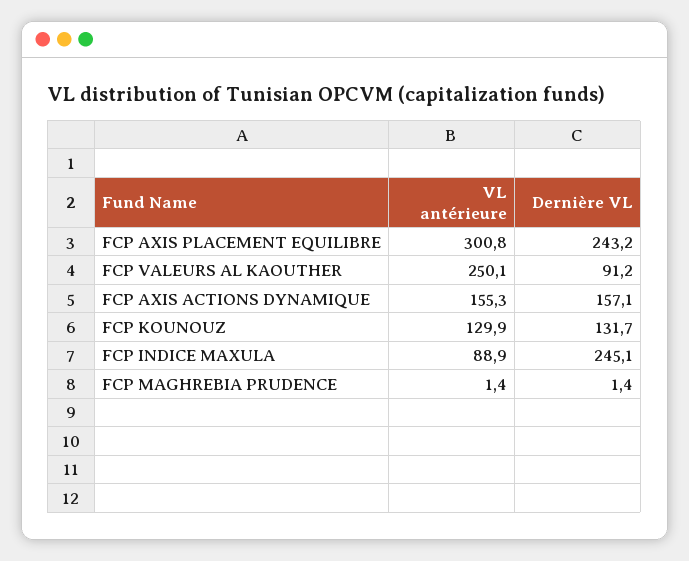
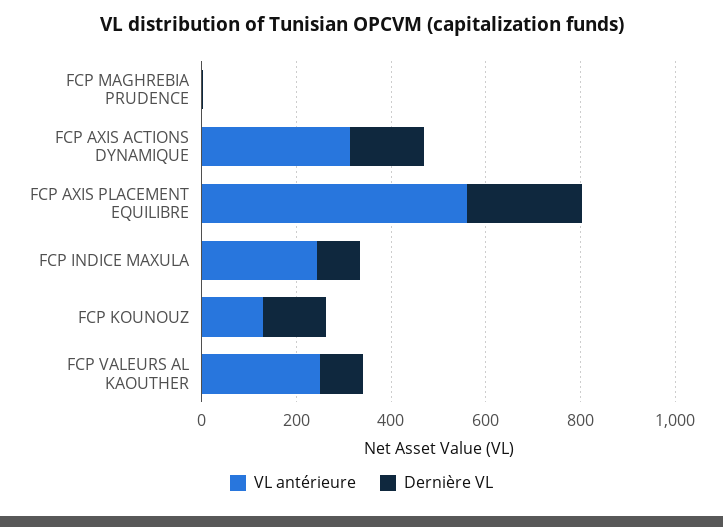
VL antérieure, FCP AXIS PLACEMENT EQUILIBRE: 300.8 -> 550
VL antérieure, FCP AXIS ACTIONS DYNAMIQUE: 155.3 -> 300
VL antérieure, FCP INDICE MAXULA: 88.9 -> 250
Dernière VL, FCP INDICE MAXULA: 245.1 -> 100

